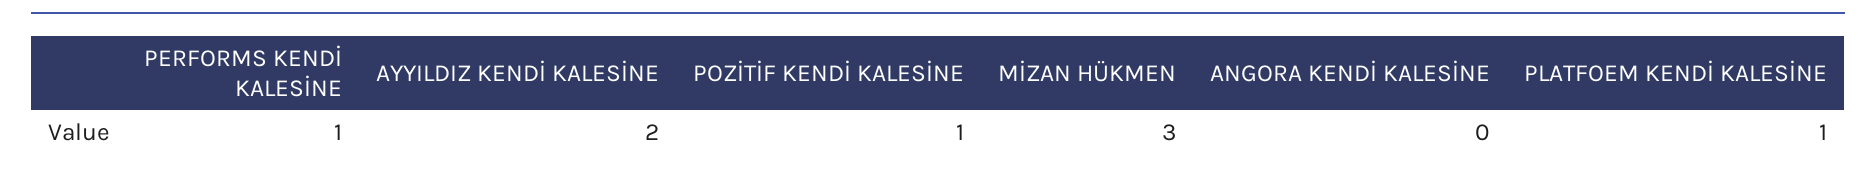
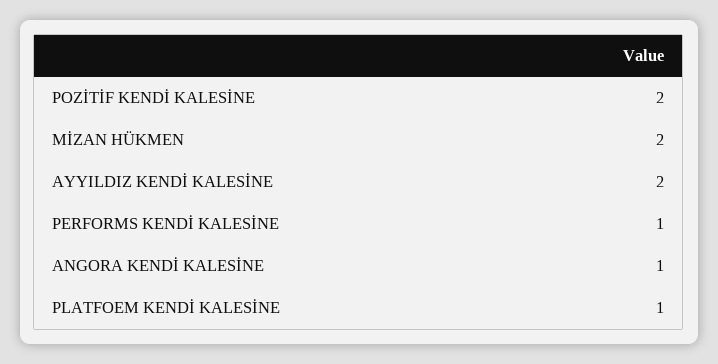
POZİTİF KENDİ KALESİNE: 1 -> 2
MİZAN HÜKMEN: 3 -> 2
ANGORA KENDİ KALESİNE: 0 -> 1

